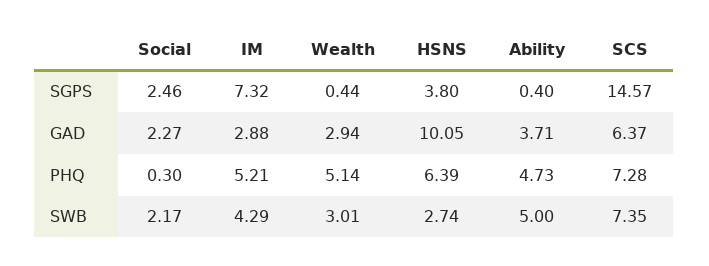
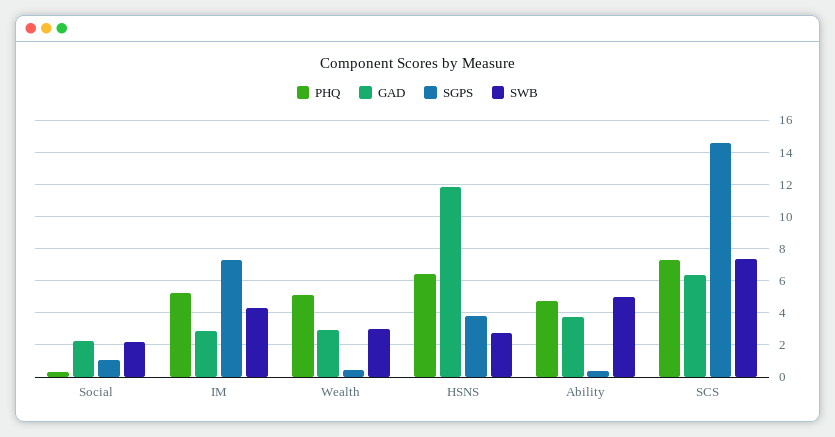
SGPS, Social: 2.46 -> 1
GAD, HSNS: 10.05 -> 12

